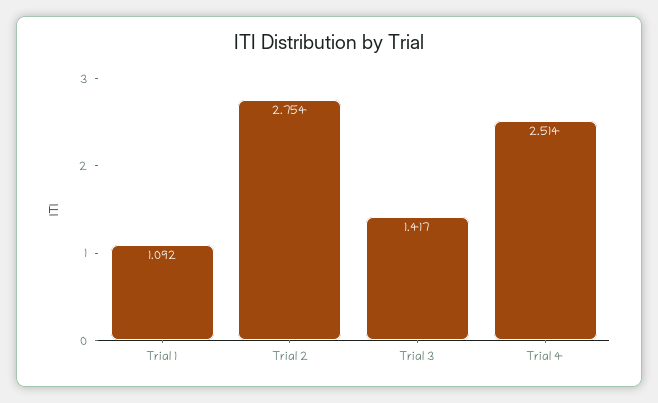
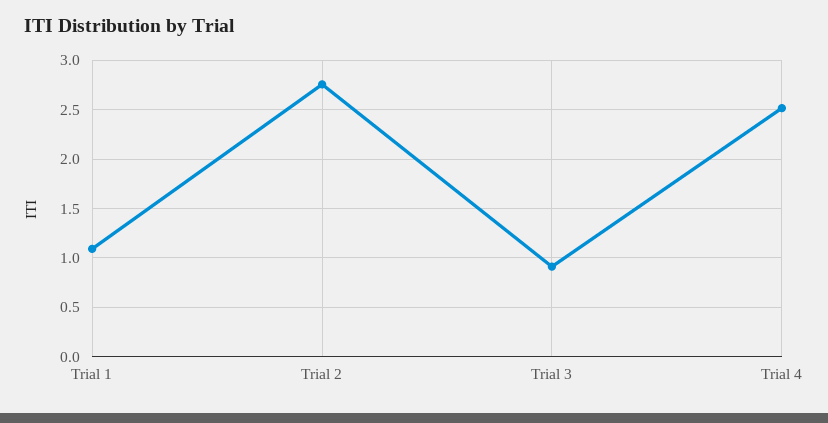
Trial 3: 1.417 -> 0.9

